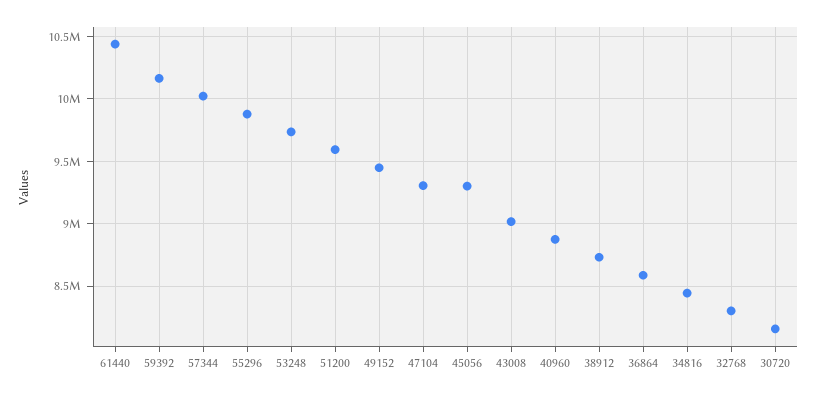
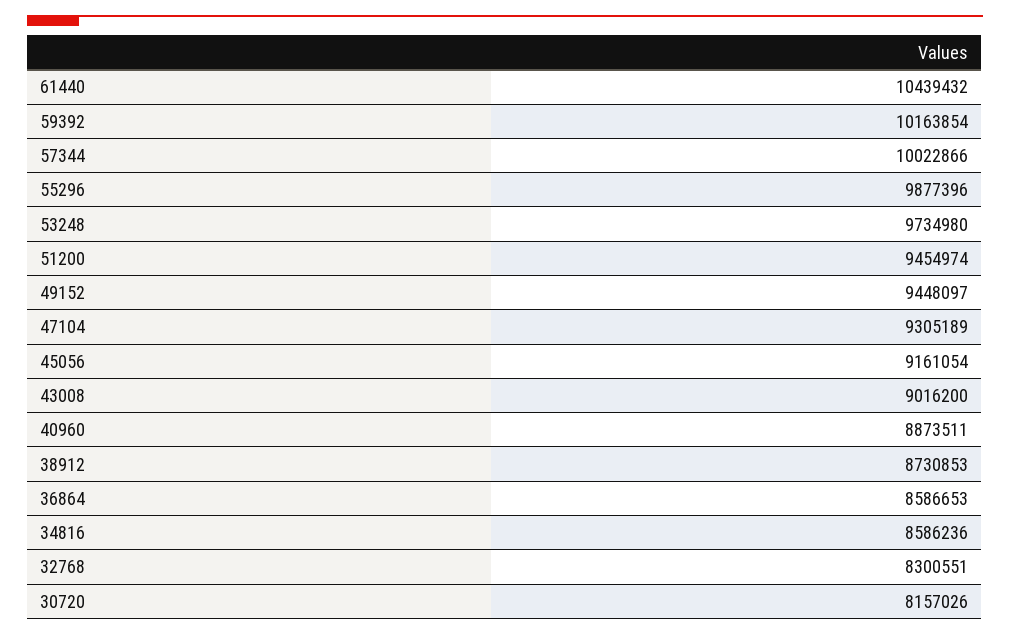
51200: 9600000 -> 9454974
45056: 9300000 -> 9161054
34816: 8450000 -> 8586236

